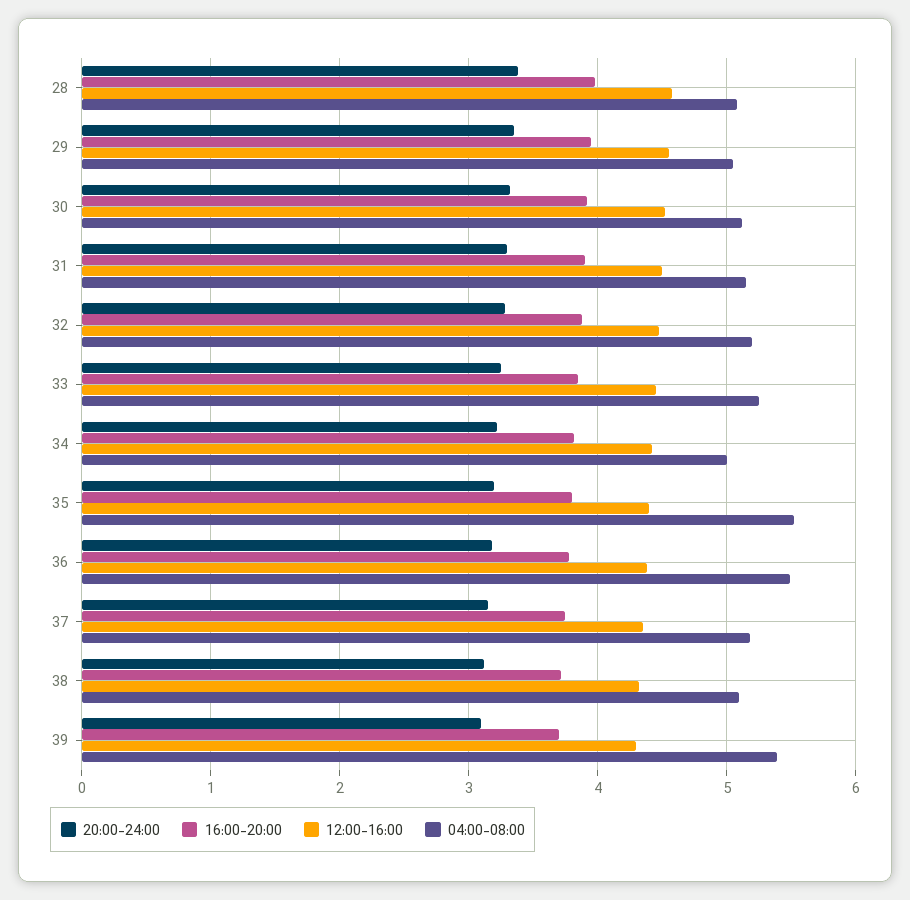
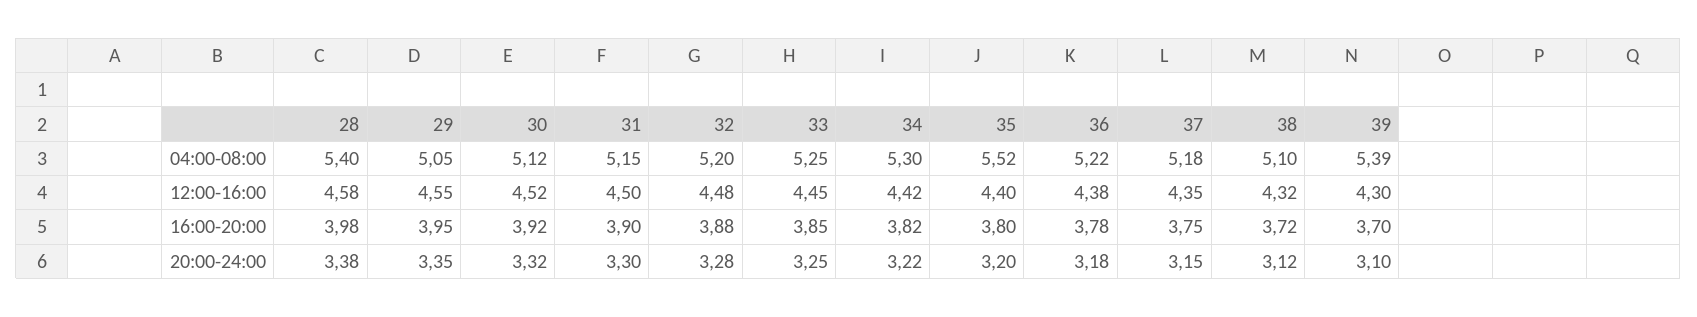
04:00-08:00, 28: 5.1 -> 5.4
04:00-08:00, 34: 5 -> 5.3
04:00-08:00, 36: 5.5 -> 5.22

